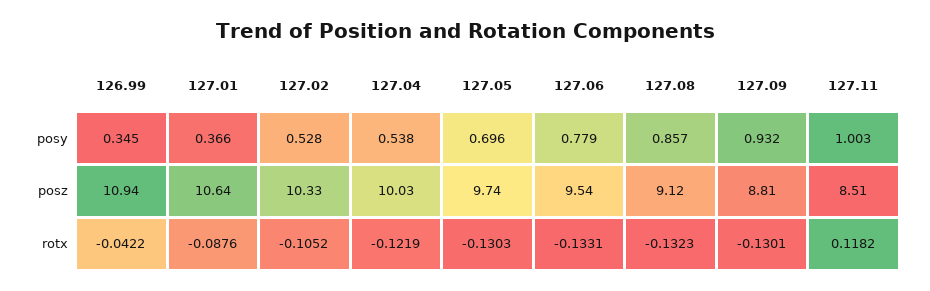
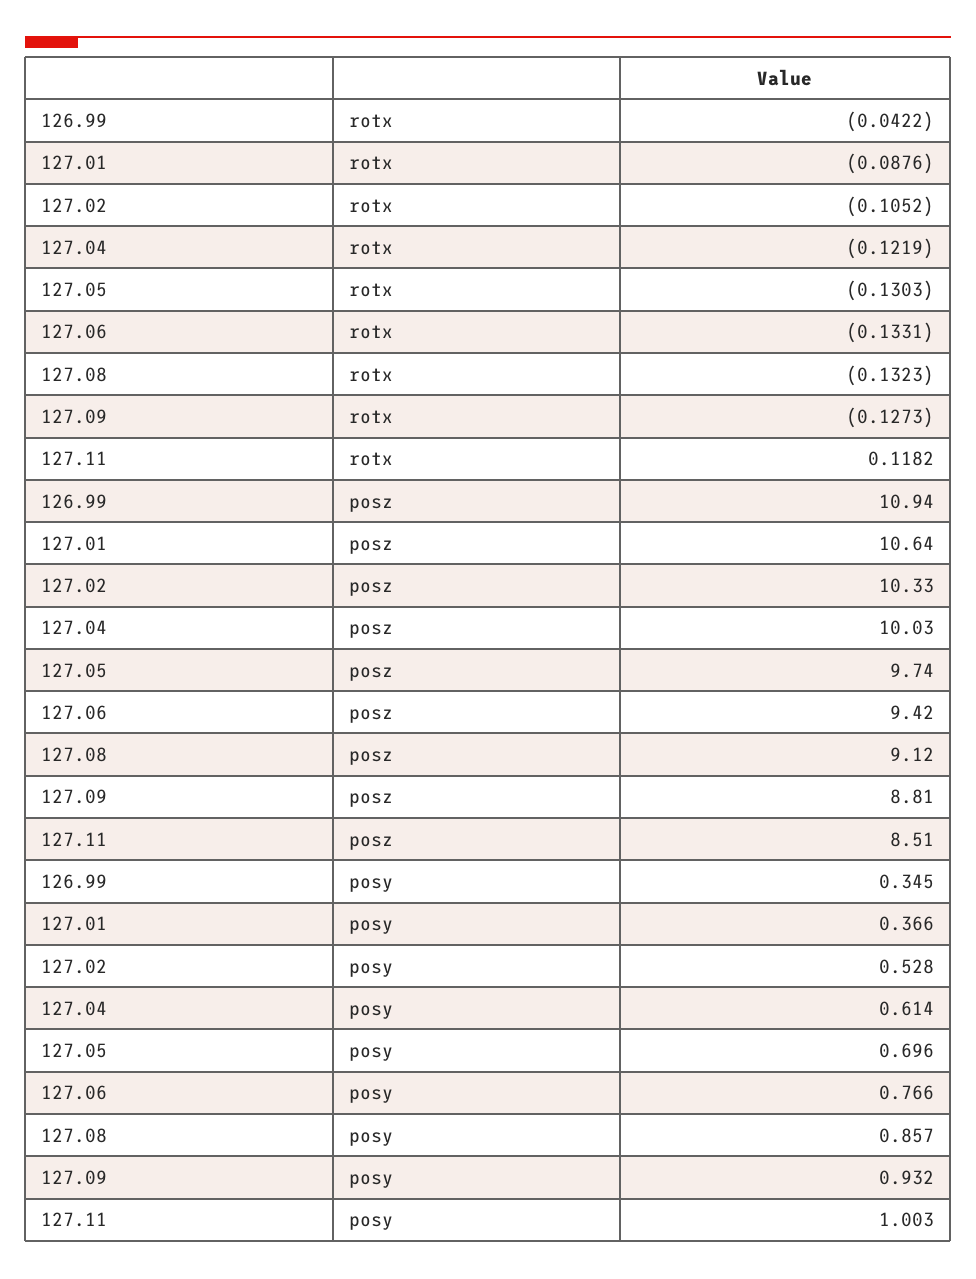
127.04, posy: 0.538 -> 0.614
127.06, posy: 0.779 -> 0.766
127.06, posz: 9.54 -> 9.42
127.09, rotx: -0.1301 -> -0.1273

